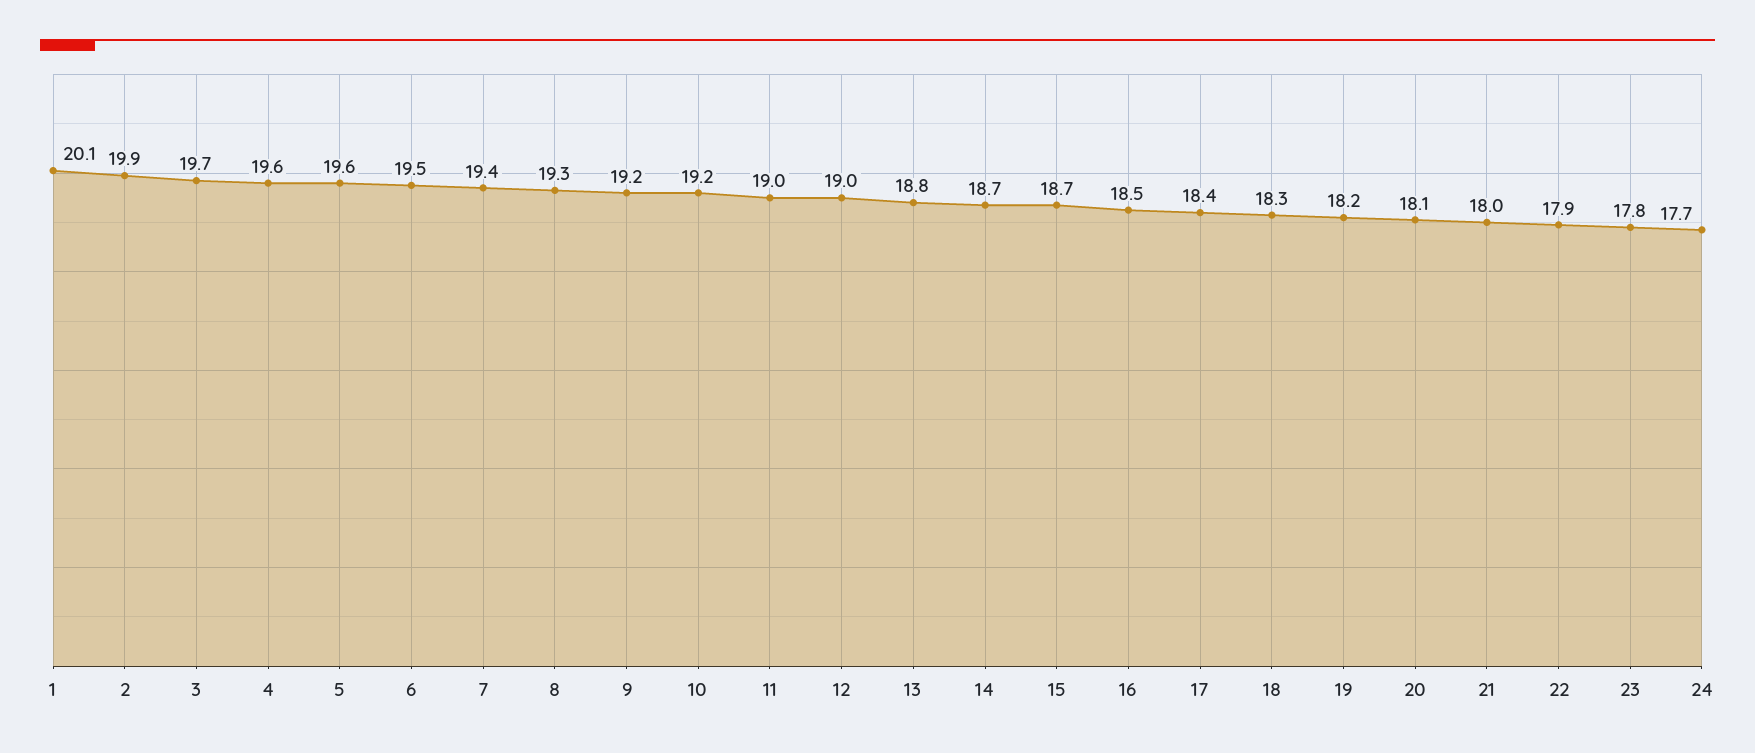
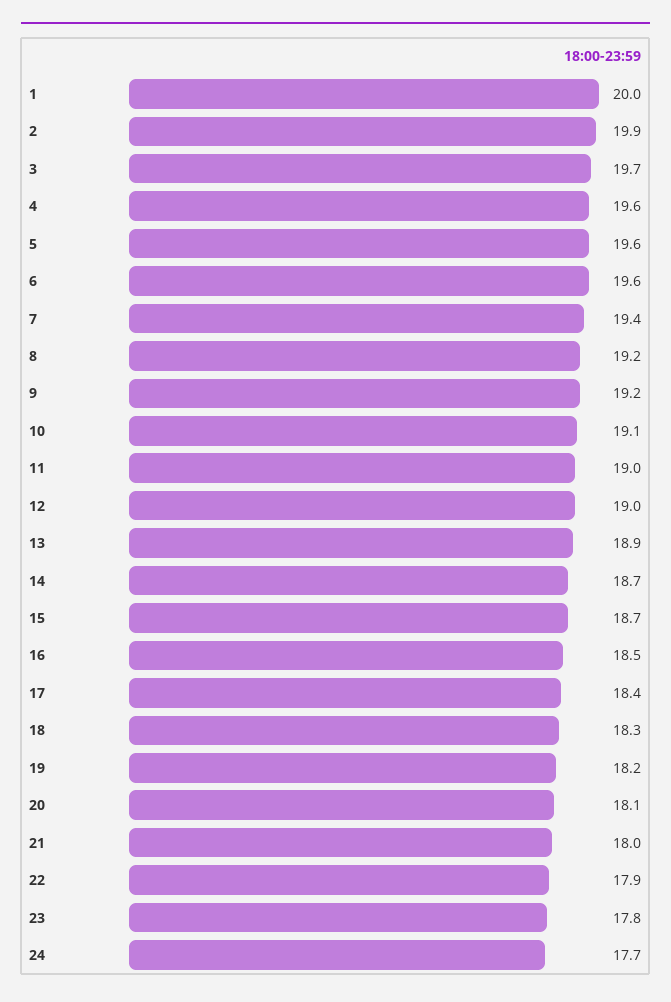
1: 20.1 -> 20
6: 19.5 -> 19.6
8: 19.3 -> 19.2
10: 19.2 -> 19.1
13: 18.8 -> 18.9

